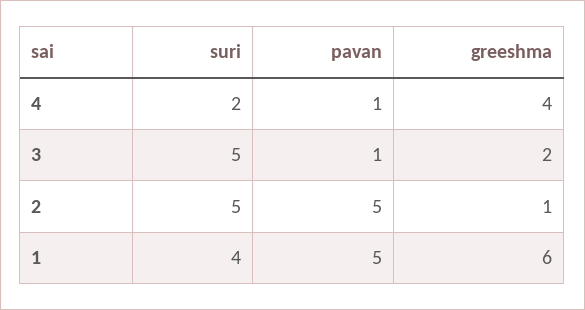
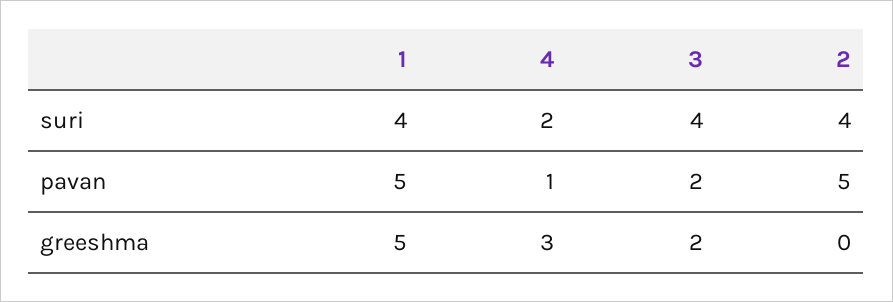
greeshma, 4: 4 -> 3
suri, 3: 5 -> 4
pavan, 3: 1 -> 2
suri, 2: 5 -> 4
greeshma, 2: 1 -> 0
greeshma, 1: 6 -> 5

